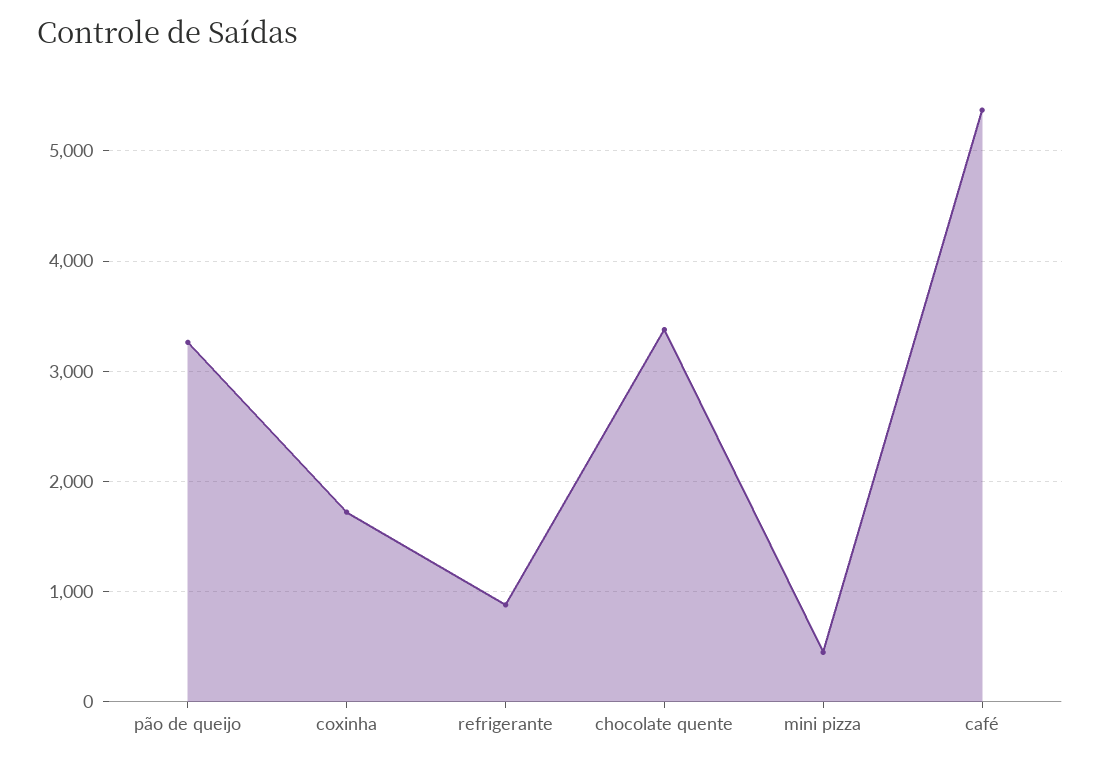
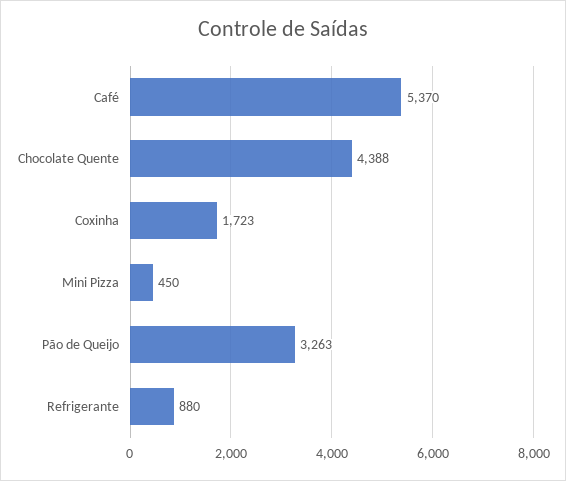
chocolate quente: 3400 -> 4388

